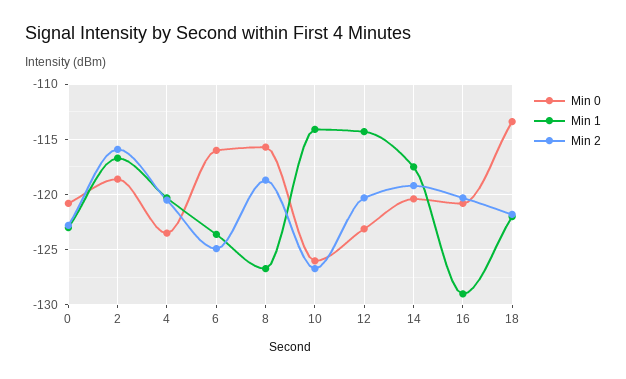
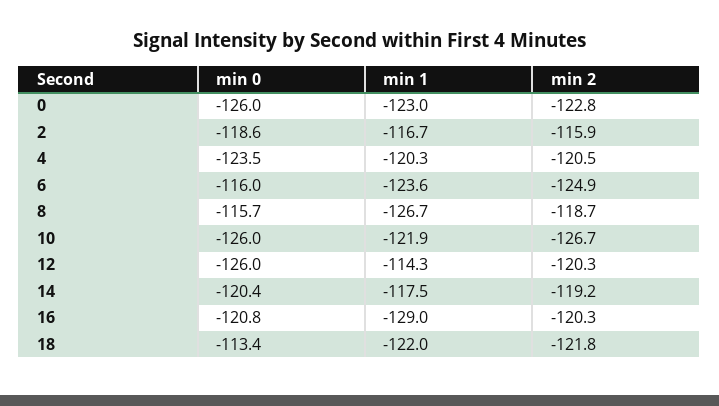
Min 0, 0: -121 -> -126
Min 1, 10: -114 -> -121.9
Min 0, 12: -123 -> -126

